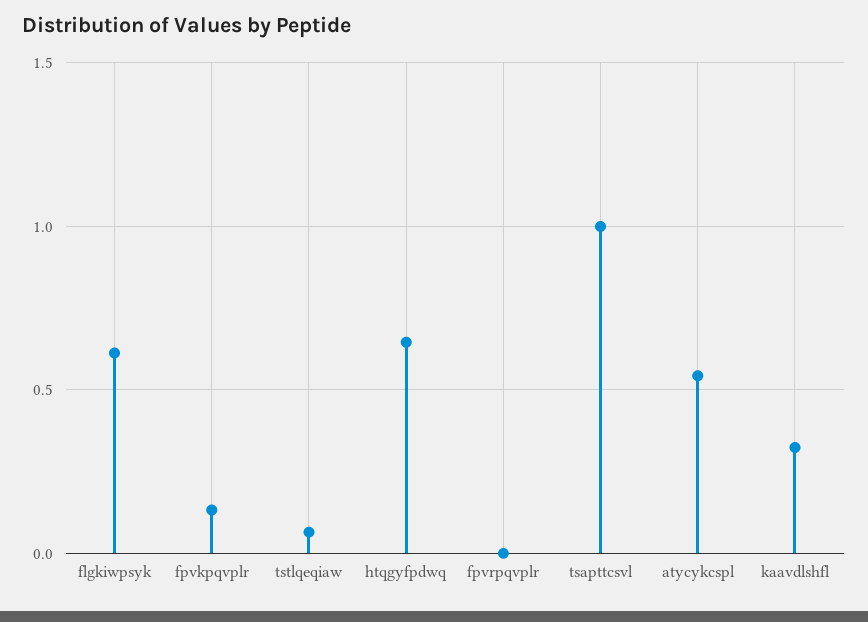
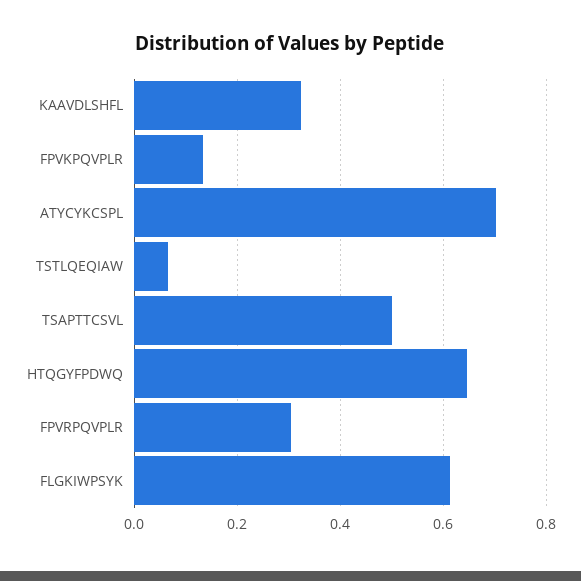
fpvrpqvplr: 0 -> 0.3
tsapttcsvl: 1 -> 0.5
atycykcspl: 0.55 -> 0.7

